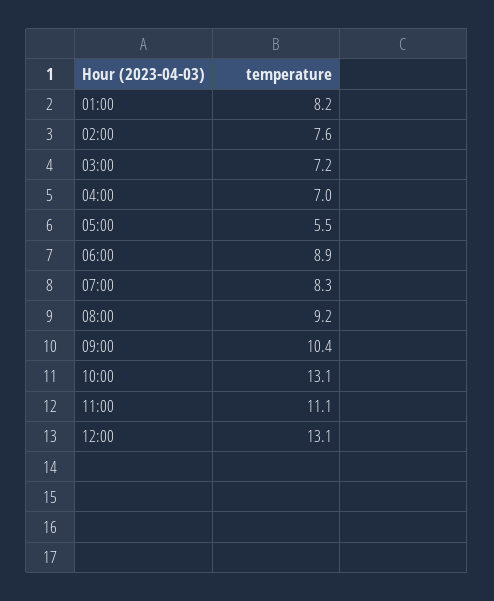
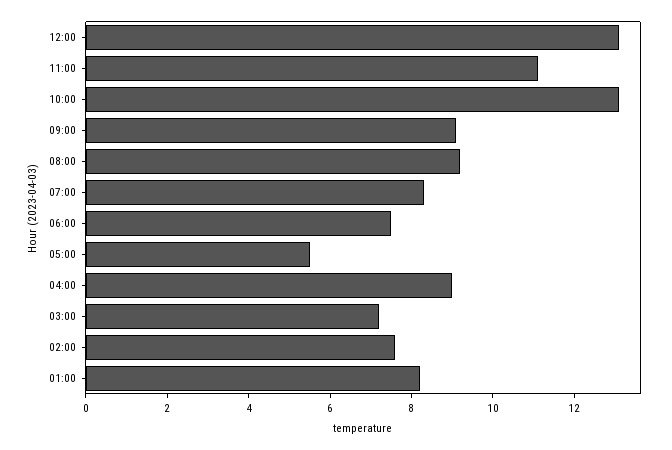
04:00: 7 -> 9
06:00: 8.9 -> 7.5
09:00: 10.4 -> 9

